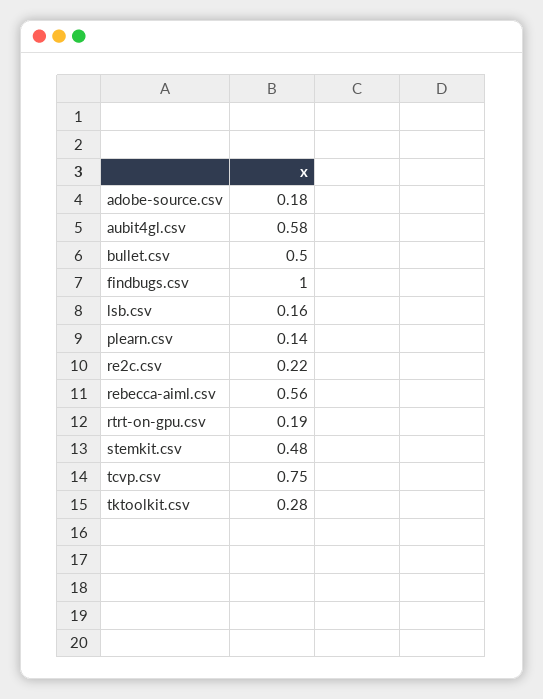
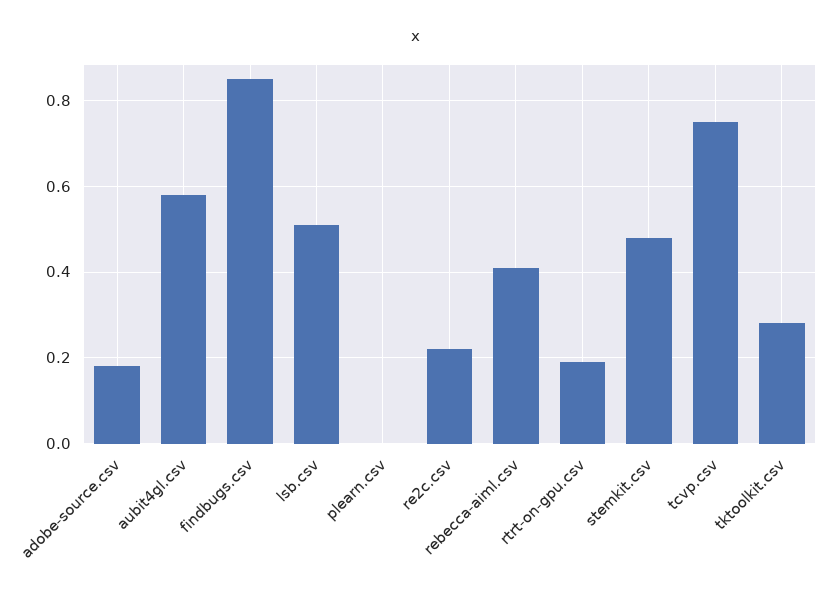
bullet.csv: 0.5 -> none
findbugs.csv: 1 -> 0.85
lsb.csv: 0.16 -> 0.5
plearn.csv: 0.14 -> 0
rebecca-aiml.csv: 0.56 -> 0.4

